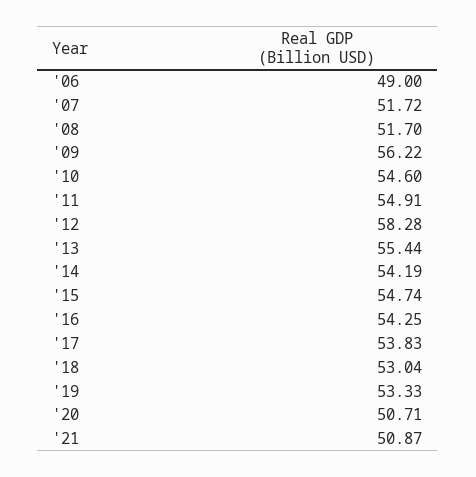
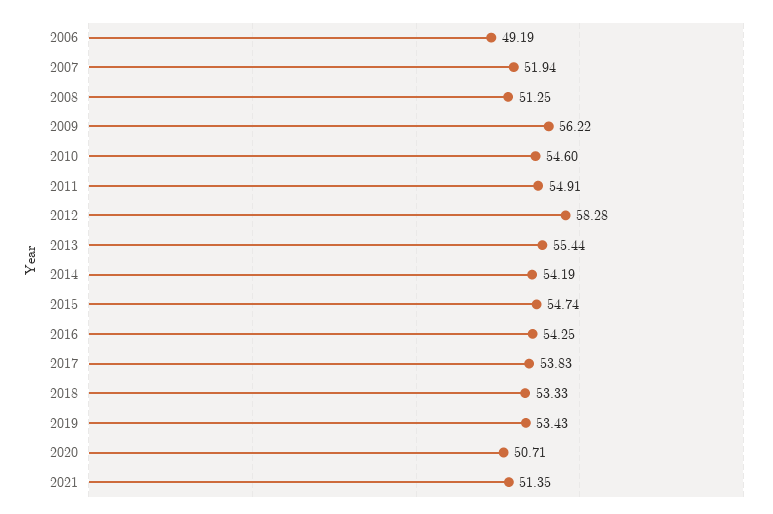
'06: 49 -> 49.19
'07: 51.72 -> 51.94
'08: 51.7 -> 51.25
'18: 53.04 -> 53.33
'19: 53.33 -> 53.43
'21: 50.87 -> 51.35

